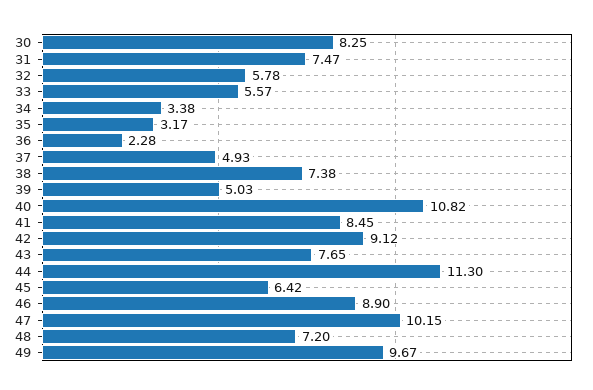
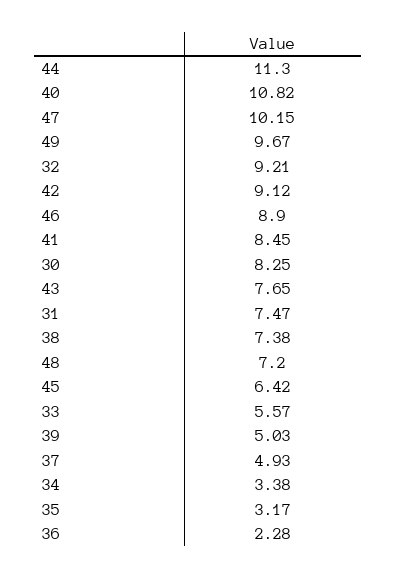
32: 5.78 -> 9.21

